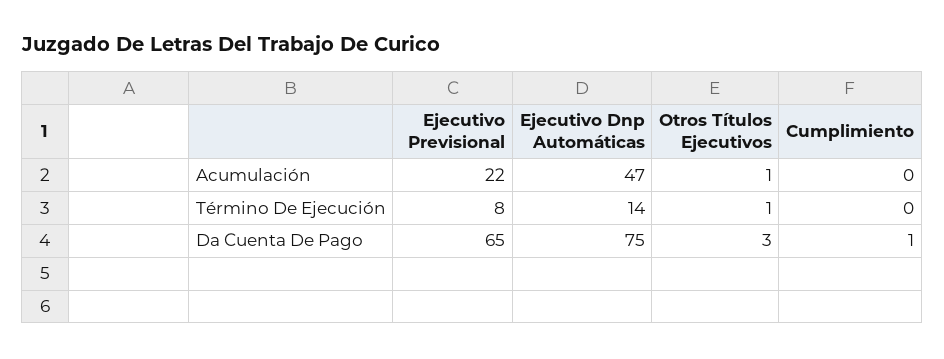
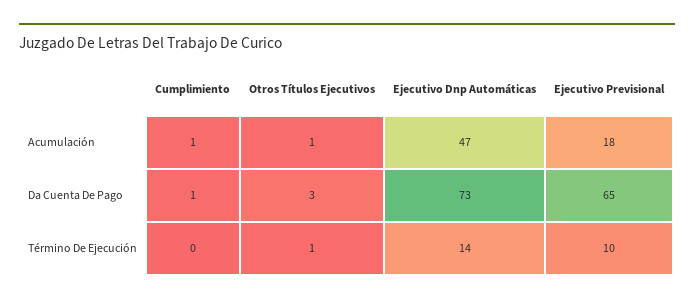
Ejecutivo Previsional, Acumulación: 22 -> 18
Cumplimiento, Acumulación: 0 -> 1
Ejecutivo Previsional, Término De Ejecución: 8 -> 10
Ejecutivo Dnp Automáticas, Da Cuenta De Pago: 75 -> 73

